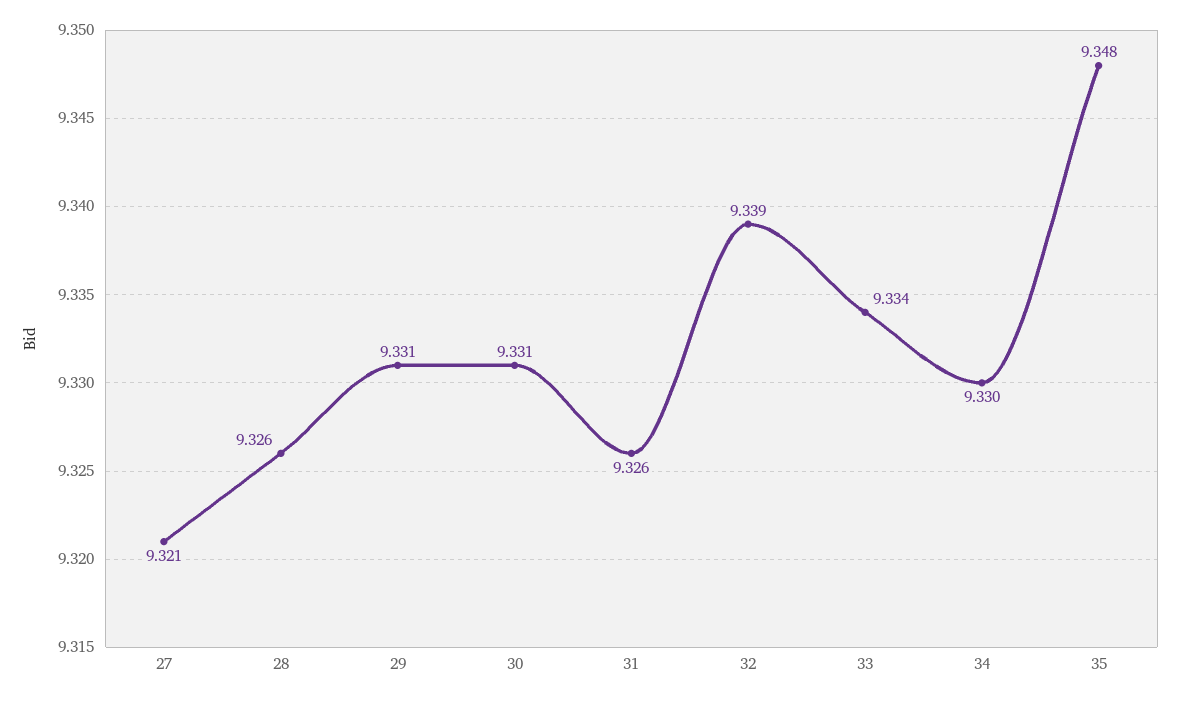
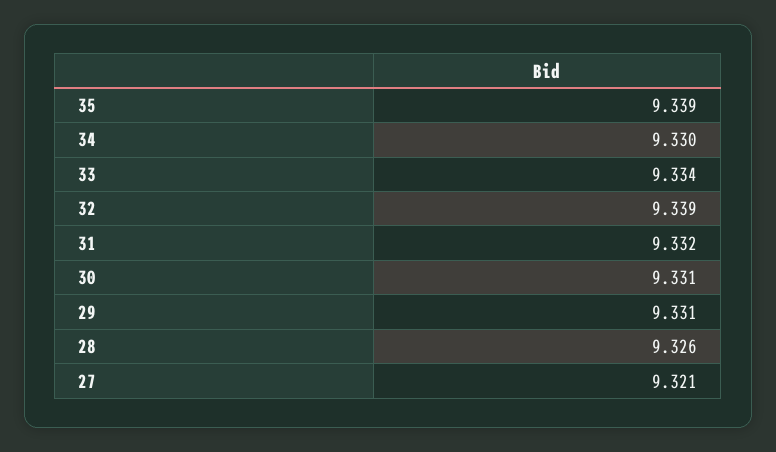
31: 9.326 -> 9.332
35: 9.348 -> 9.339

